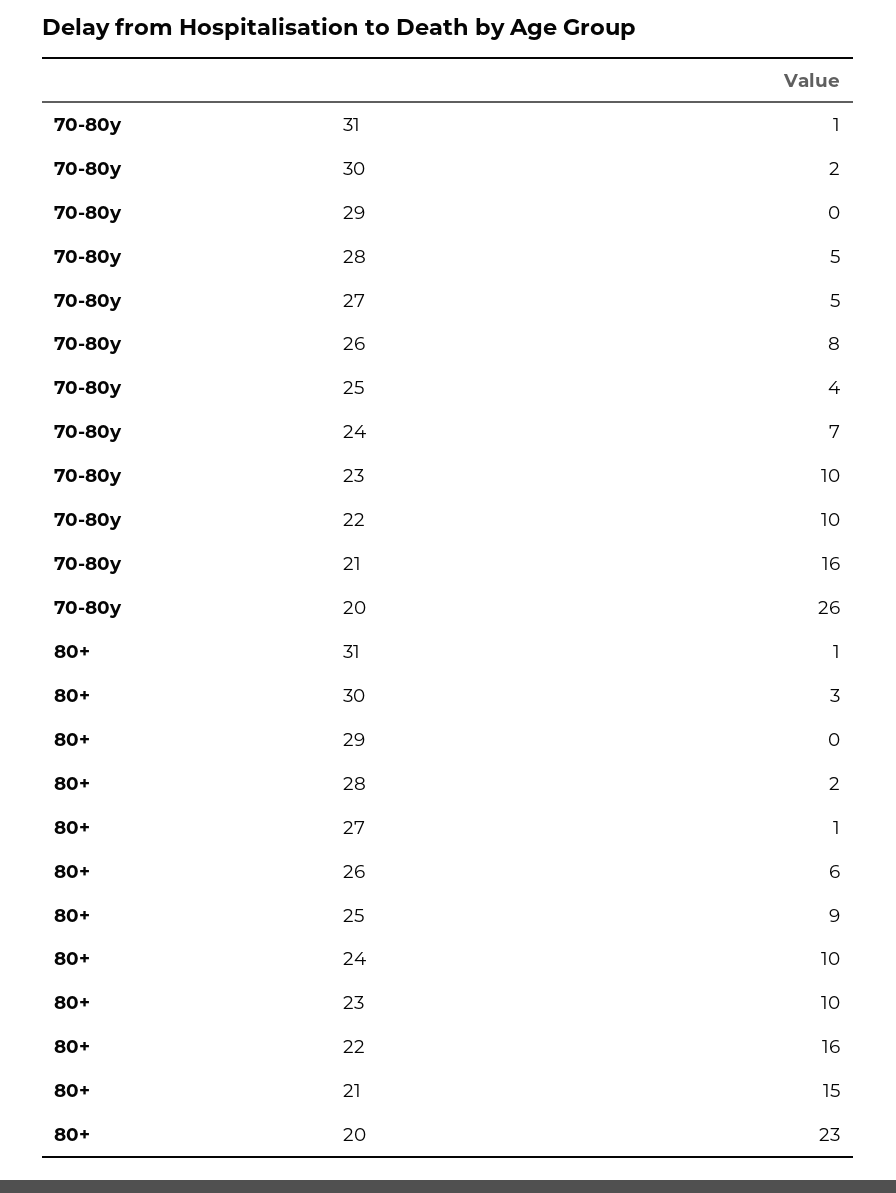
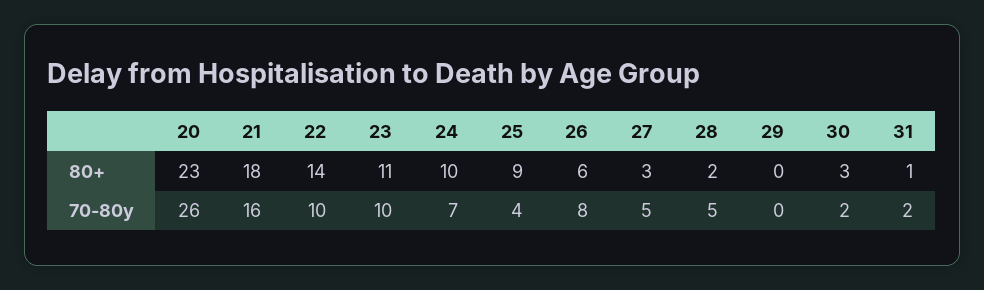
70-80y, 31: 1 -> 2
80+, 27: 1 -> 3
80+, 23: 10 -> 11
80+, 22: 16 -> 14
80+, 21: 15 -> 18

